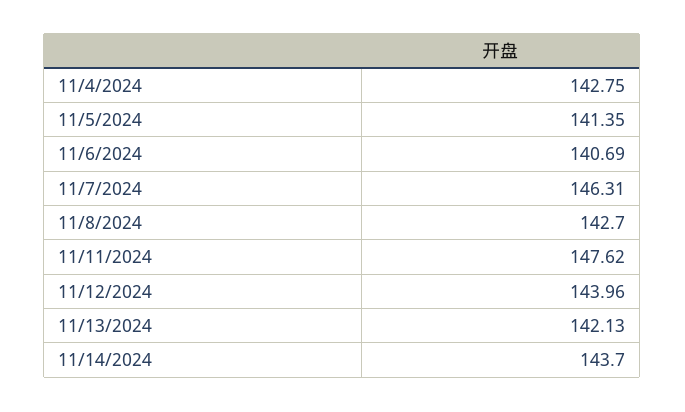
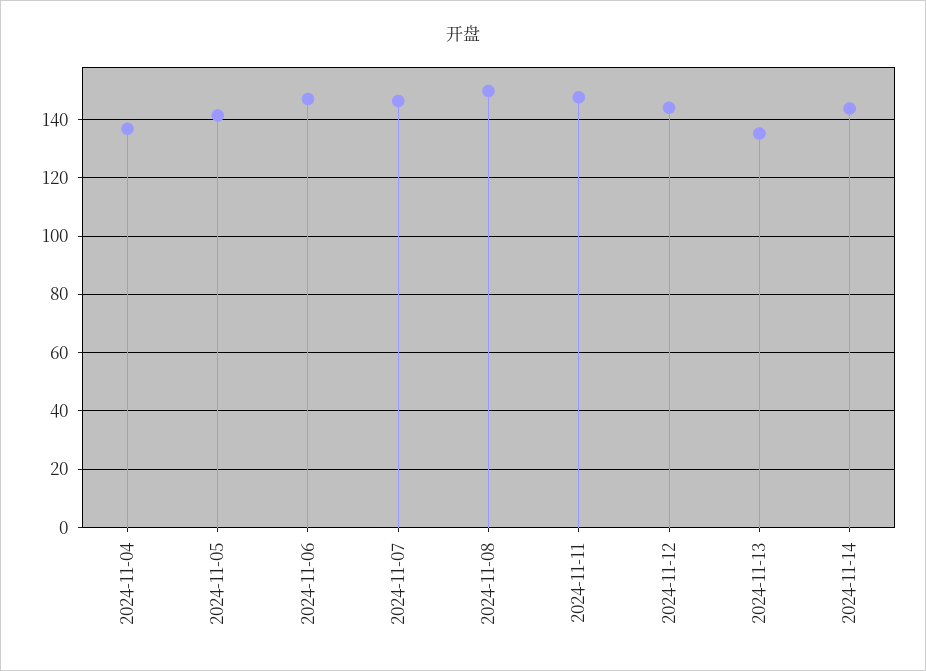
11/4/2024: 142.75 -> 137.5
11/6/2024: 140.69 -> 147.5
11/8/2024: 142.7 -> 150
11/13/2024: 142.13 -> 135

